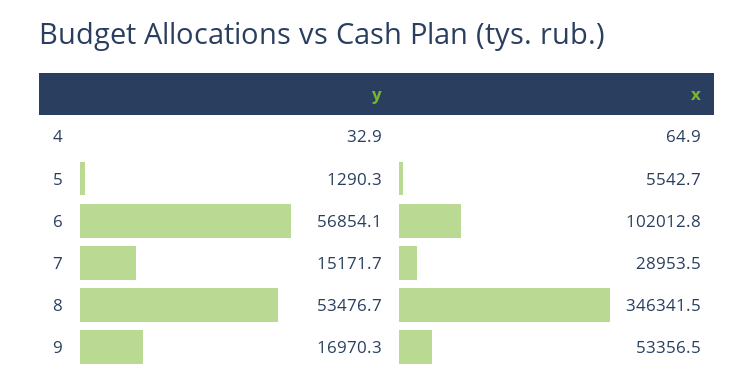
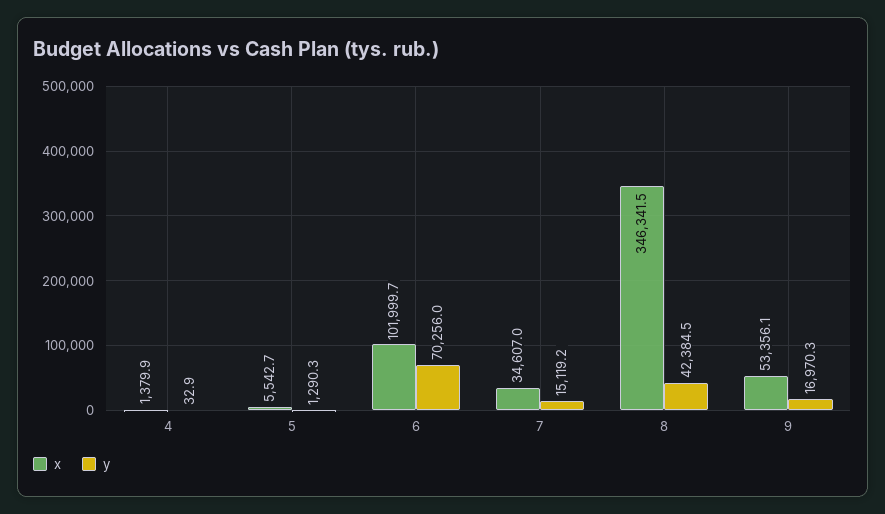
x, 4: 64.9 -> 1379.9
y, 6: 56854.1 -> 70256
x, 6: 102012.8 -> 101999.7
y, 7: 15171.7 -> 15119.2
x, 7: 28953.5 -> 34607
y, 8: 53476.7 -> 42384.5
x, 9: 53356.5 -> 53356.1

